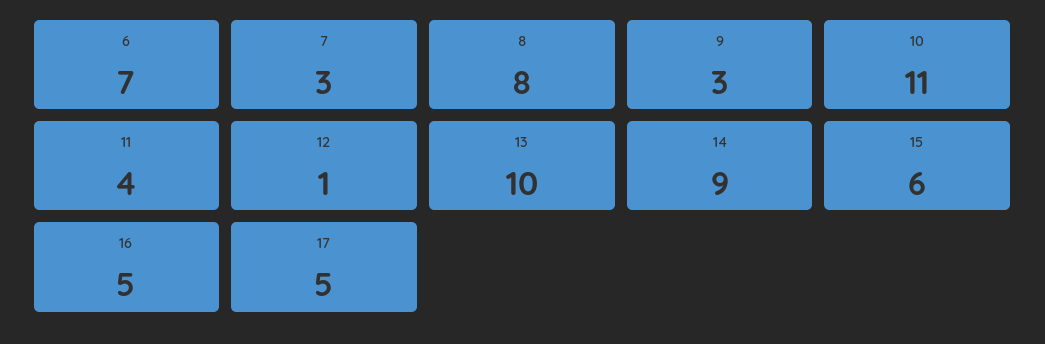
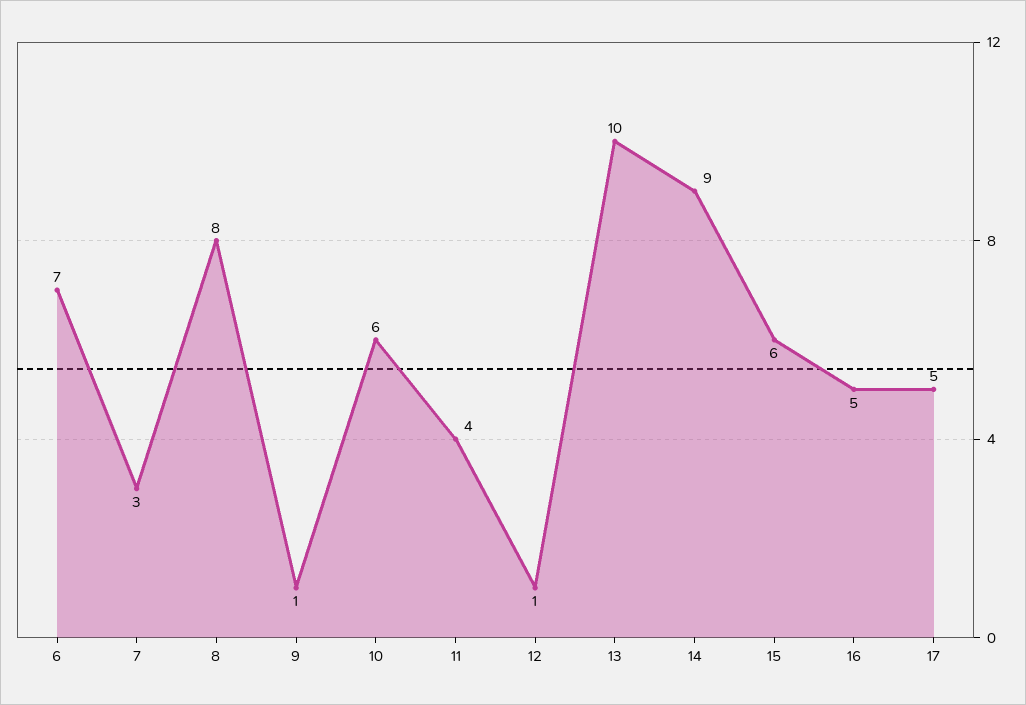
9: 3 -> 1
10: 11 -> 6

